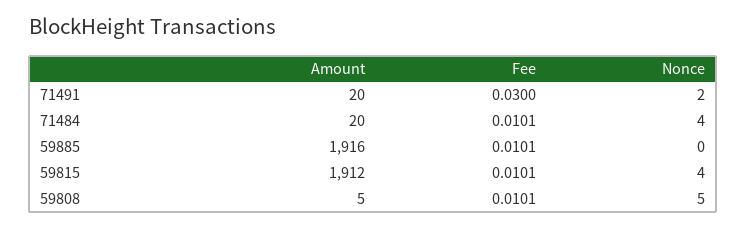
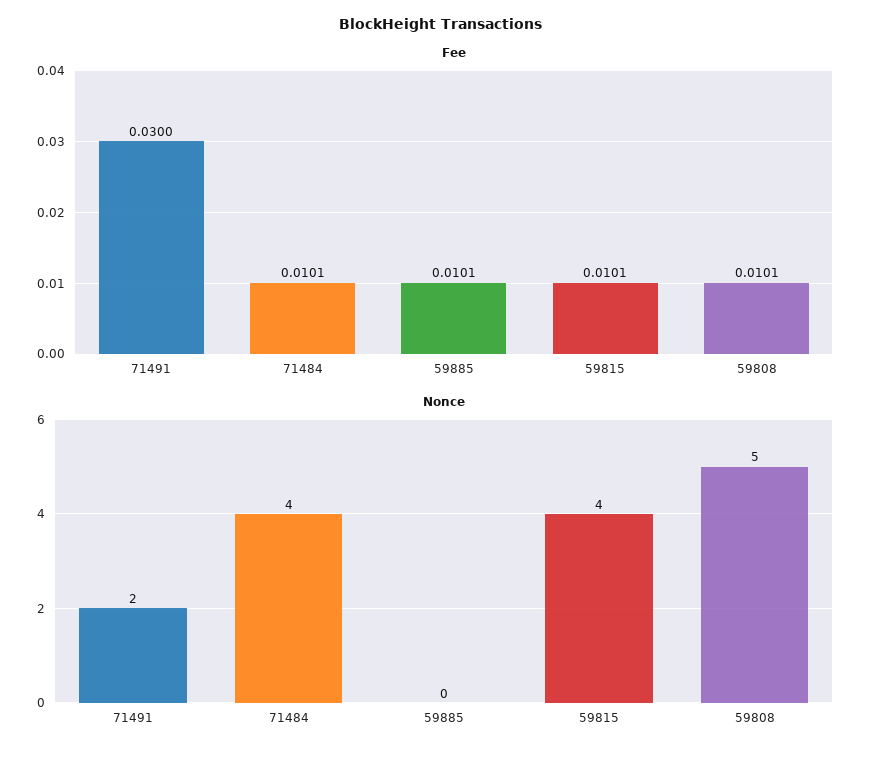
Amount, 71491: 20 -> none
Amount, 71484: 20 -> none
Amount, 59885: 1916 -> none
Amount, 59815: 1912 -> none
Amount, 59808: 5 -> none

